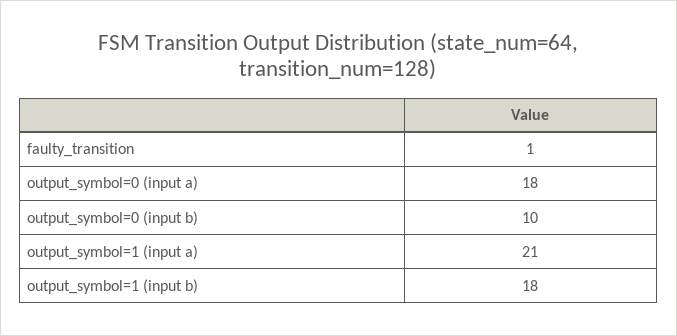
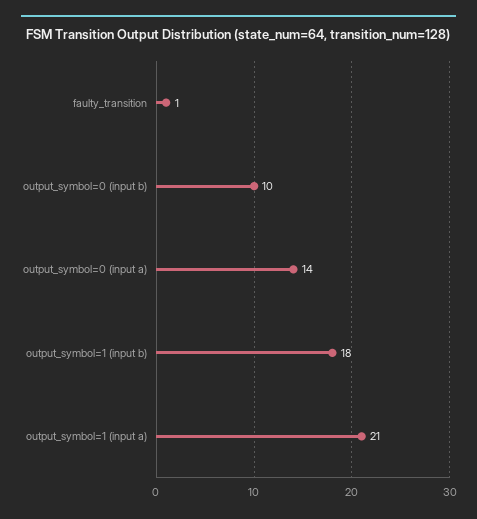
output_symbol=0 (input a): 18 -> 14

